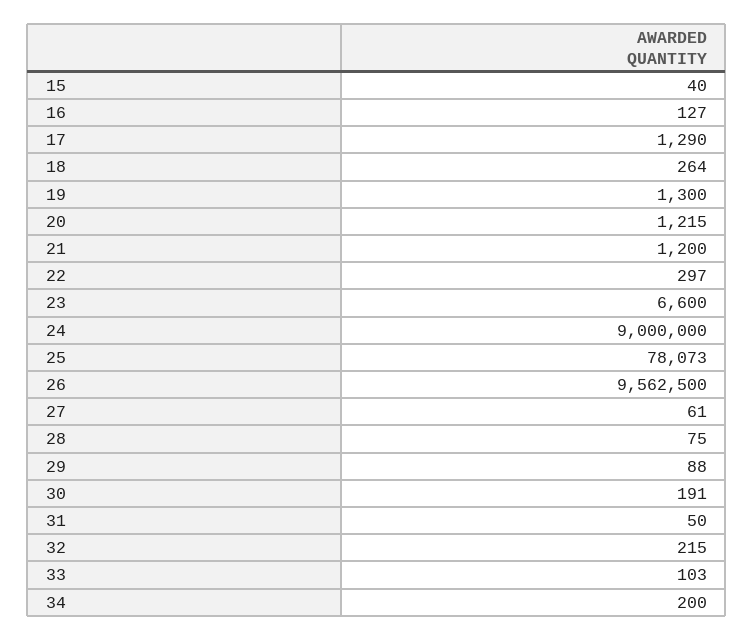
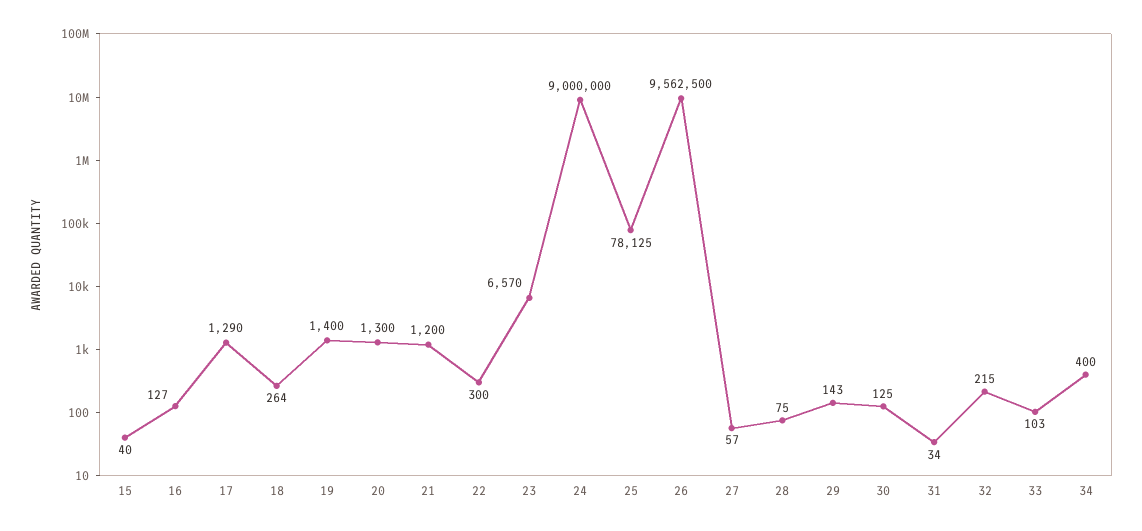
19: 1300 -> 1400
20: 1215 -> 1300
22: 297 -> 300
23: 6600 -> 6570
25: 78073 -> 78125
27: 61 -> 57
29: 88 -> 143
30: 191 -> 125
31: 50 -> 34
34: 200 -> 400

